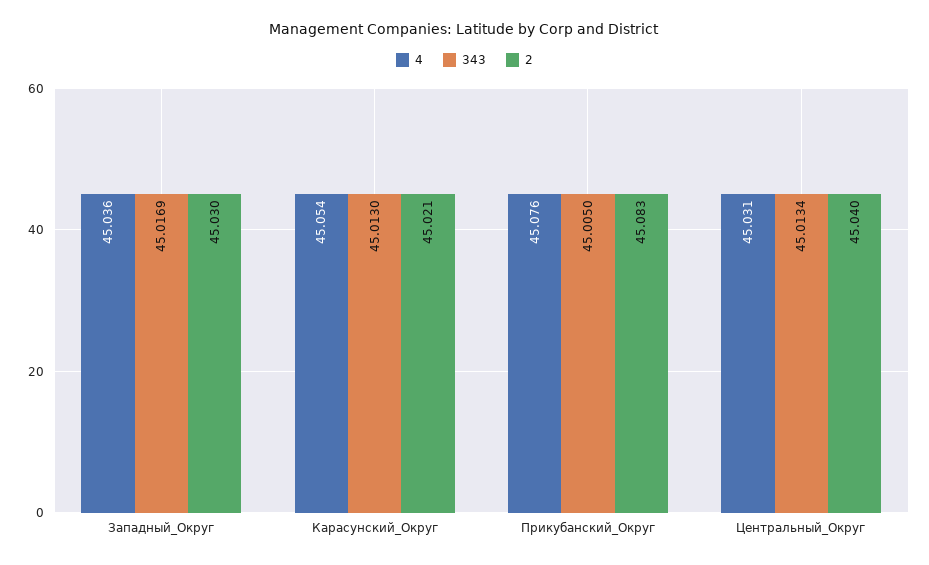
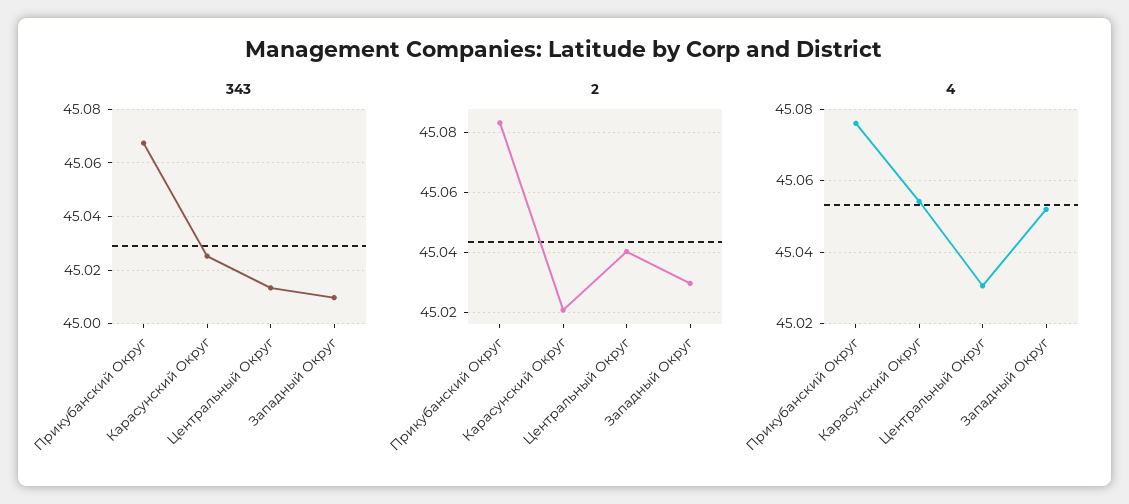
4, Западный_Округ: 45.036 -> 45.052
343, Западный_Округ: 45.0169 -> 45.01
343, Карасунский_Округ: 45.013 -> 45.025
343, Прикубанский_Округ: 45.005 -> 45.0675

